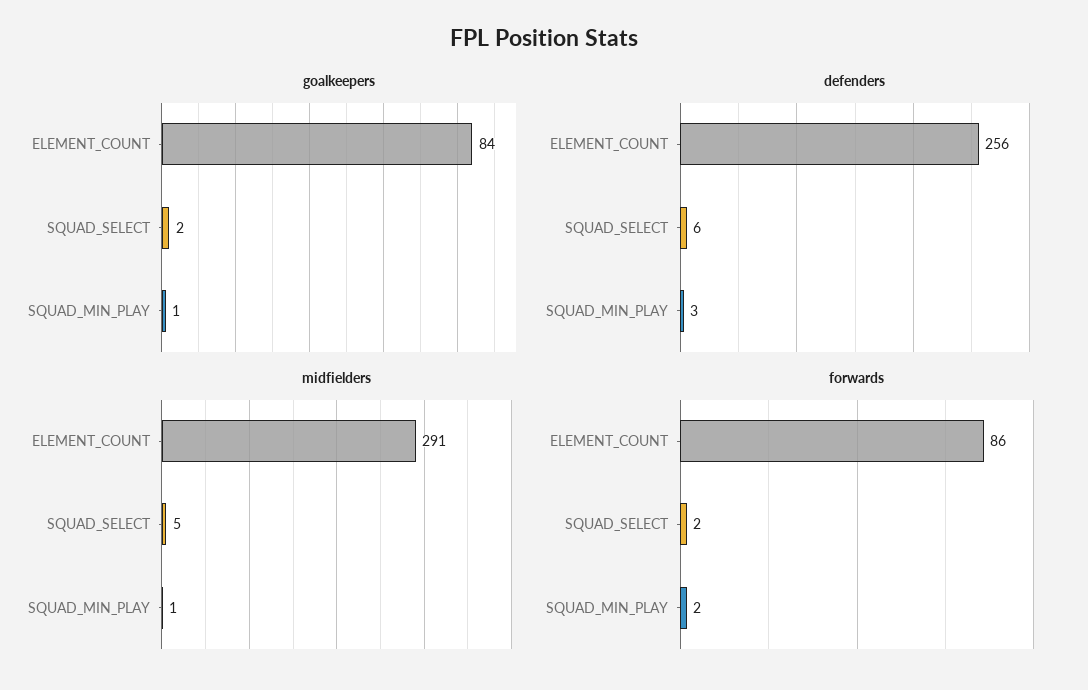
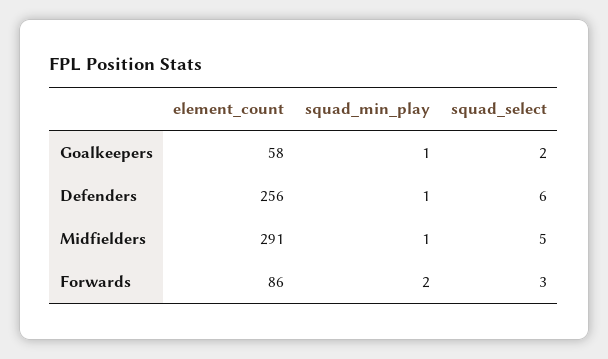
goalkeepers, ELEMENT_COUNT: 84 -> 58
defenders, SQUAD_MIN_PLAY: 3 -> 1
forwards, SQUAD_SELECT: 2 -> 3

